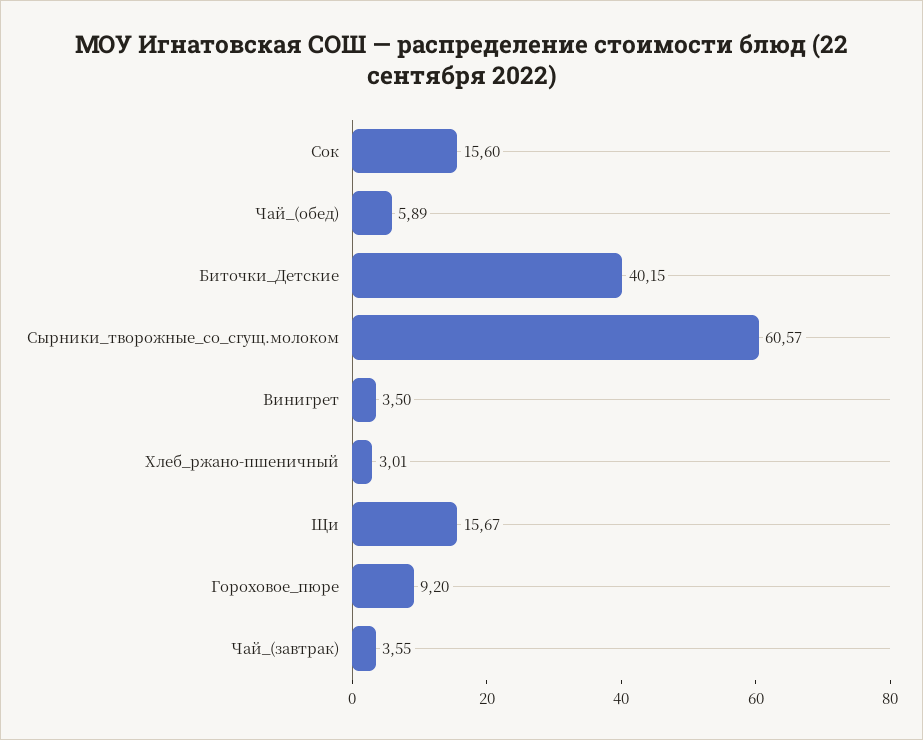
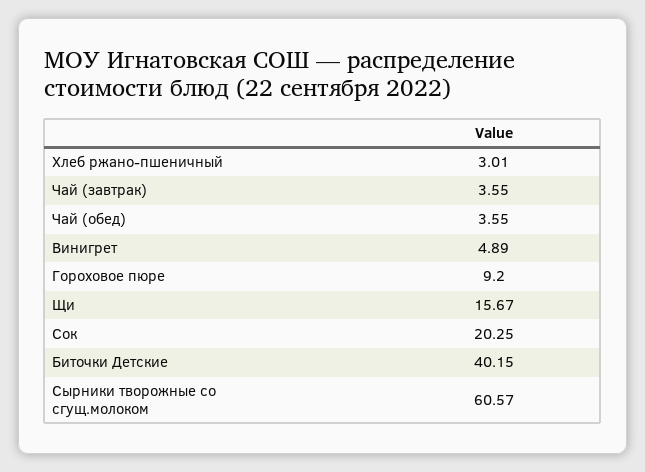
Сок: 15.6 -> 20.25
Чай_(обед): 5.89 -> 3.55
Винигрет: 3.5 -> 4.89

